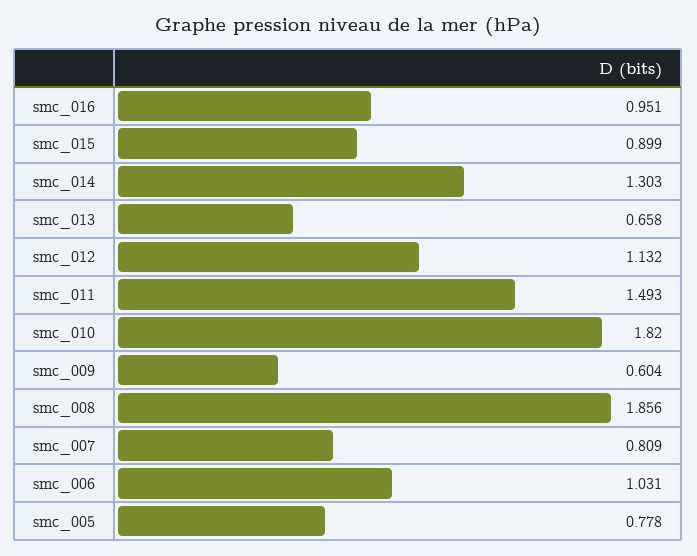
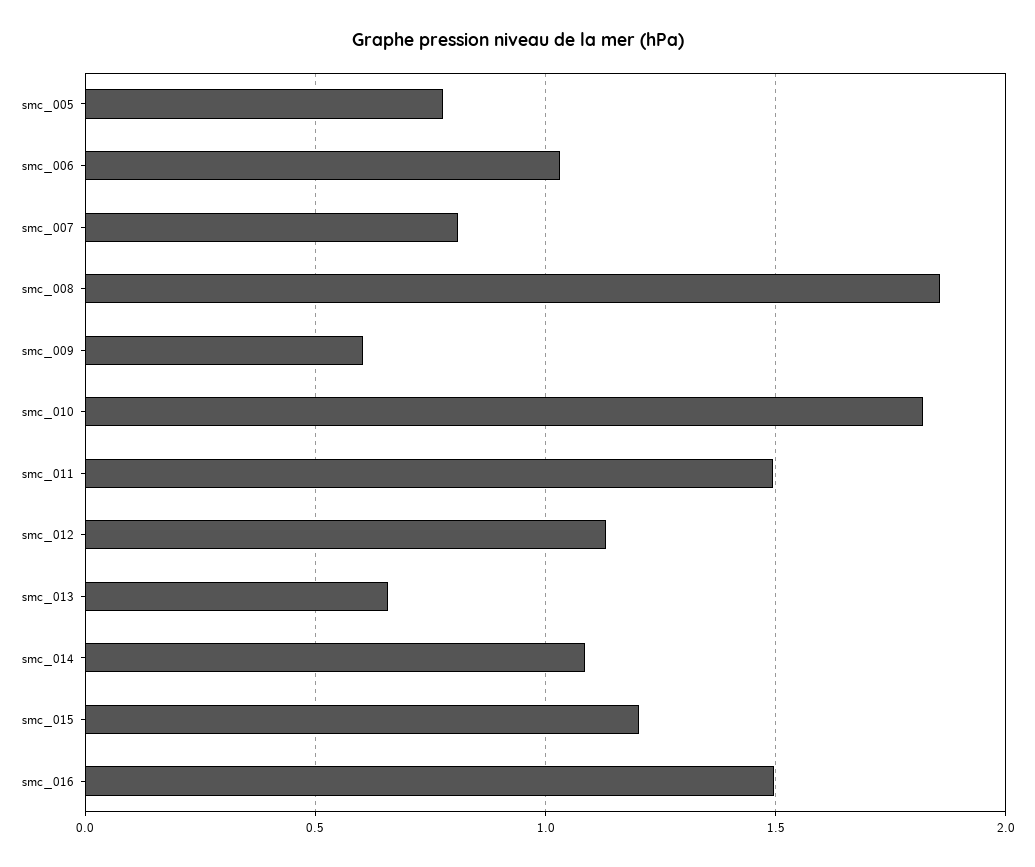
smc_016: 0.951 -> 1.5
smc_015: 0.899 -> 1.2
smc_014: 1.303 -> 1.1

